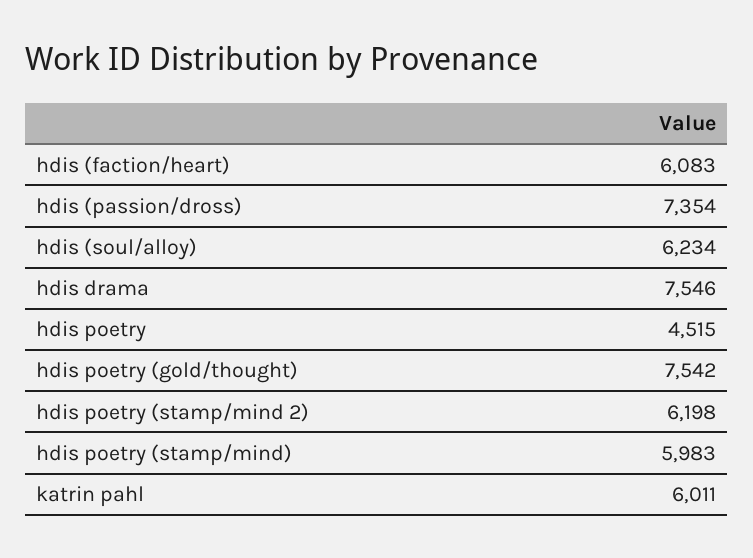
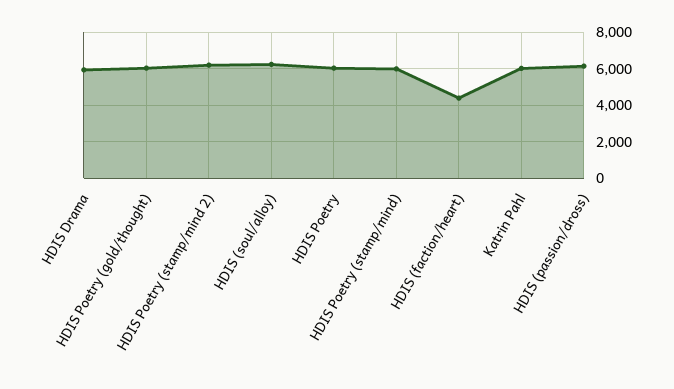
hdis (faction/heart): 6083 -> 4500
hdis (passion/dross): 7354 -> 6000
hdis drama: 7546 -> 6000
hdis poetry: 4515 -> 6000
hdis poetry (gold/thought): 7542 -> 6000

